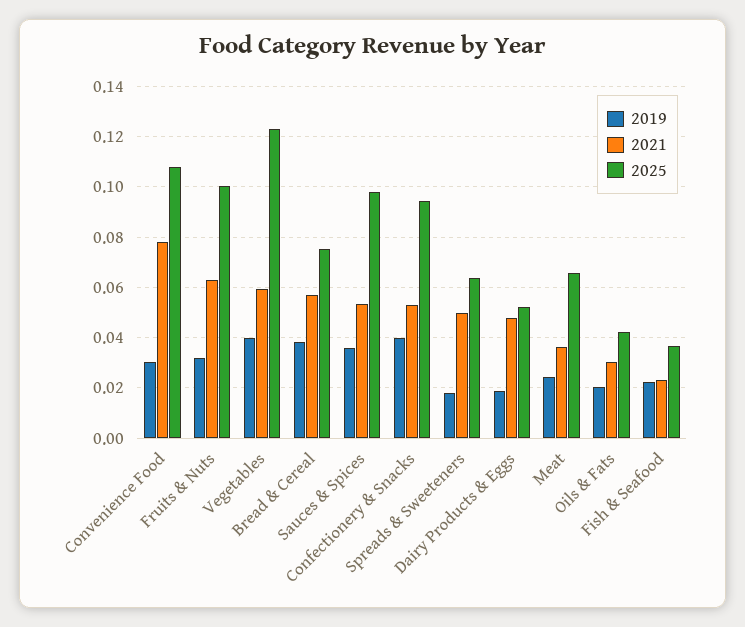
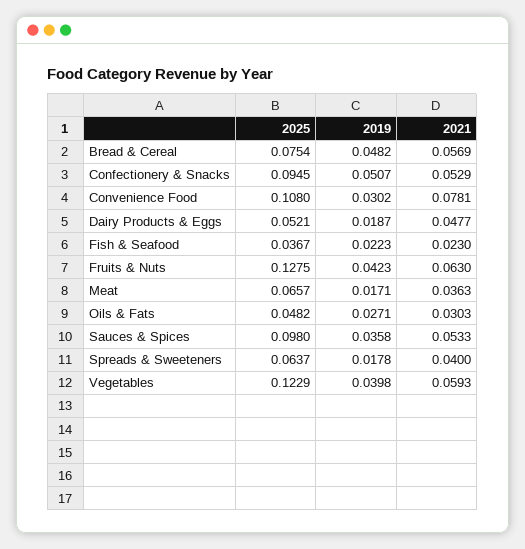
2019, Fruits & Nuts: 0.0325 -> 0.0423
2025, Fruits & Nuts: 0.1 -> 0.1275
2019, Bread & Cereal: 0.0375 -> 0.0482
2019, Confectionery & Snacks: 0.04 -> 0.0507
2021, Spreads & Sweeteners: 0.05 -> 0.04
2019, Meat: 0.025 -> 0.0171
2019, Oils & Fats: 0.02 -> 0.0271
2025, Oils & Fats: 0.0425 -> 0.0482

